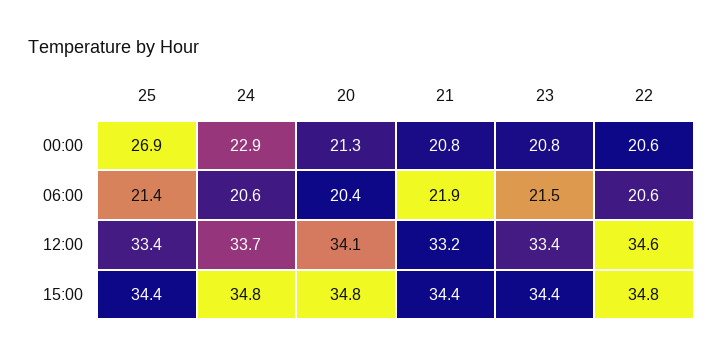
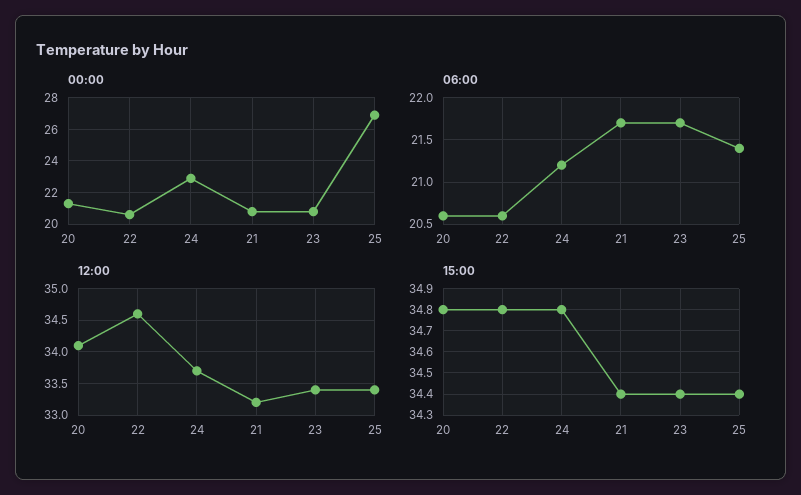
06:00, 24: 20.6 -> 21.2
06:00, 20: 20.4 -> 20.6
06:00, 21: 21.9 -> 21.7
06:00, 23: 21.5 -> 21.7

